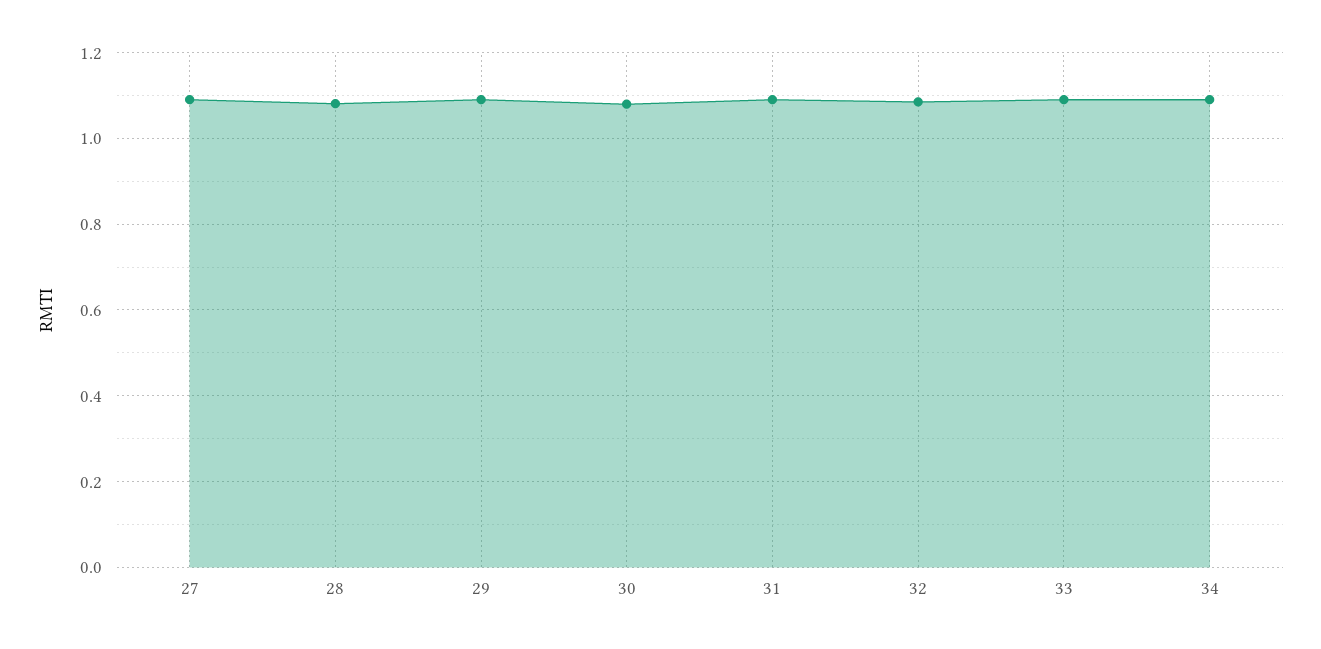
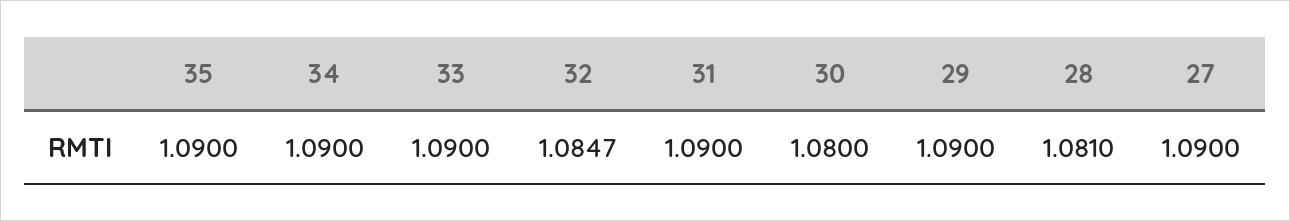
35: none -> 1.09

